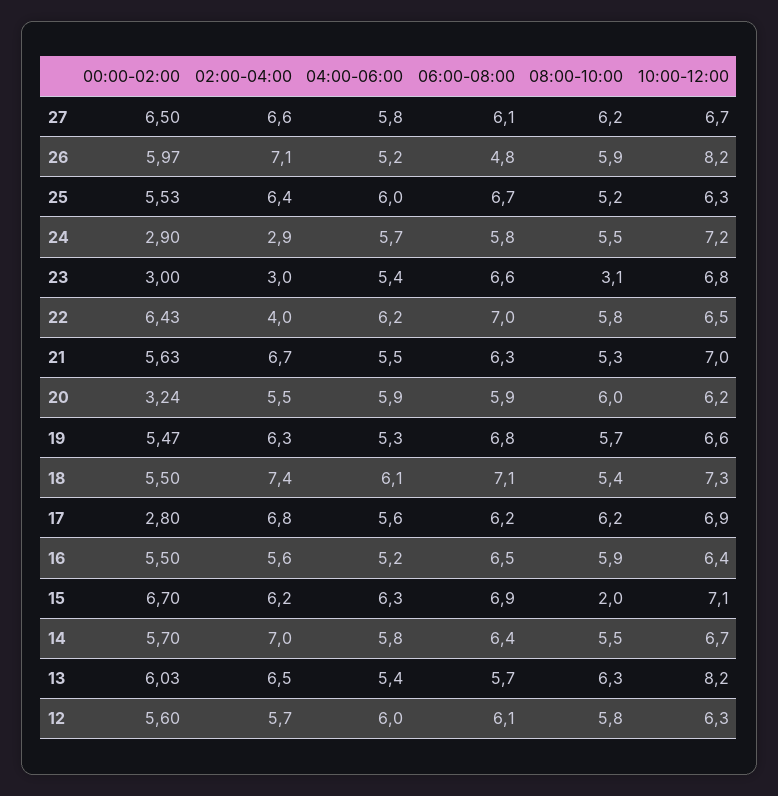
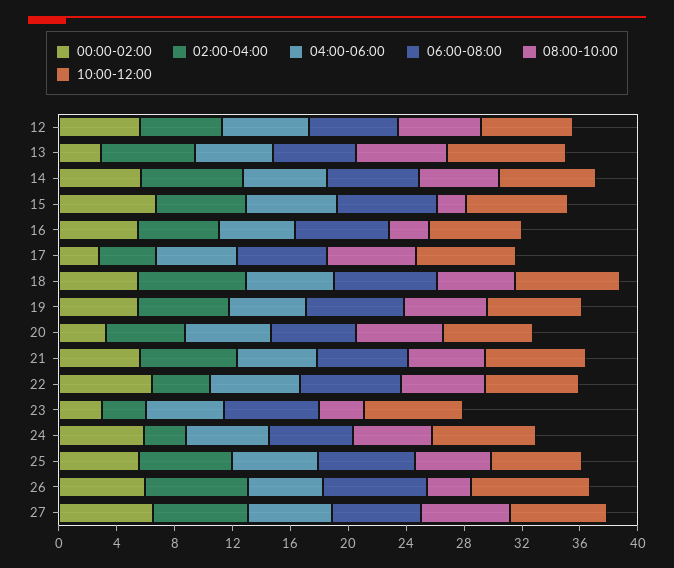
06:00-08:00, 26: 4.8 -> 7
08:00-10:00, 26: 5.9 -> 3
00:00-02:00, 24: 2.9 -> 6
02:00-04:00, 17: 6.8 -> 4
08:00-10:00, 16: 5.9 -> 3
00:00-02:00, 13: 6.03 -> 3

